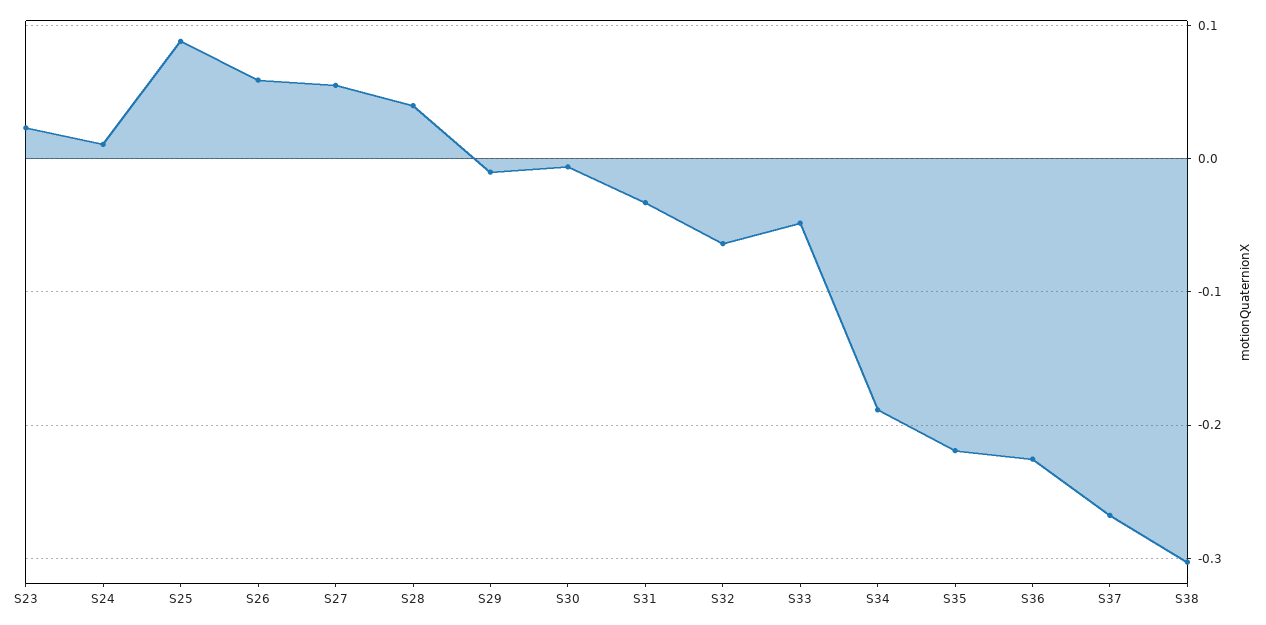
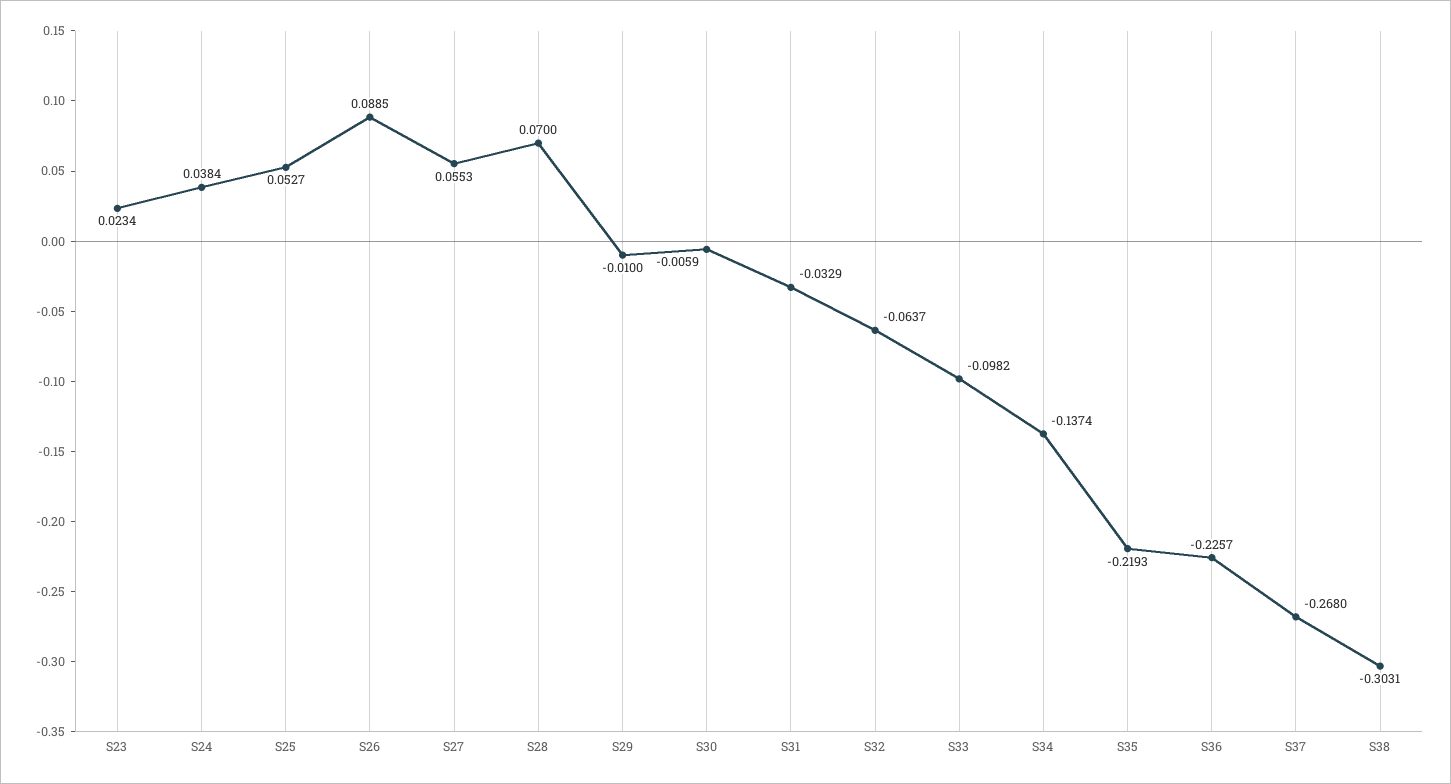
S24: 0.01 -> 0.0384
S25: 0.09 -> 0.0527
S26: 0.06 -> 0.0885
S28: 0.04 -> 0.07
S33: -0.05 -> -0.0982
S34: -0.19 -> -0.1374

